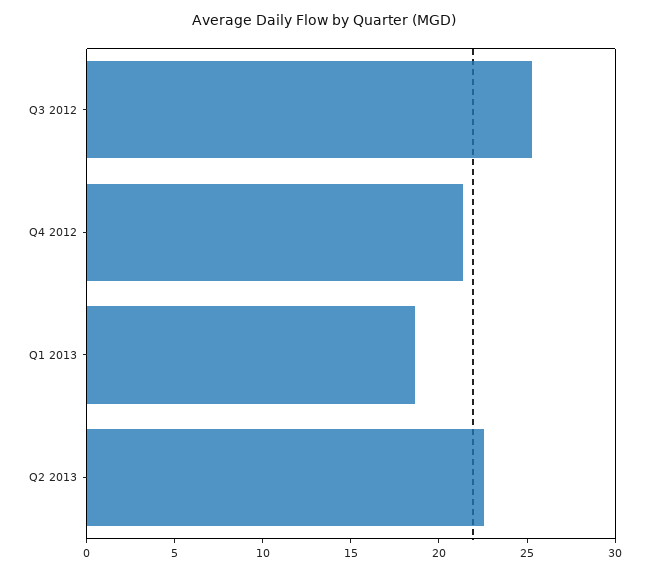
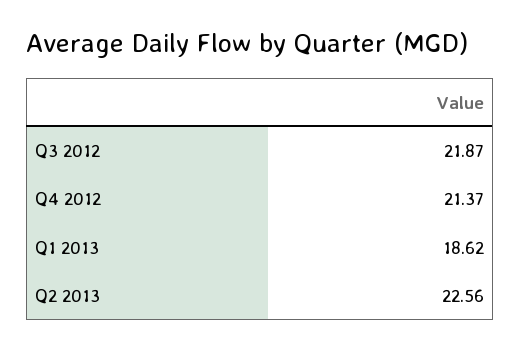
Q3 2012: 25 -> 21.87

